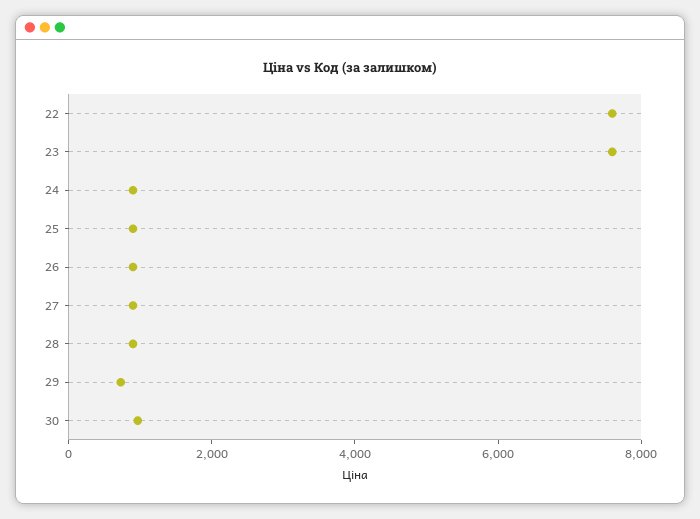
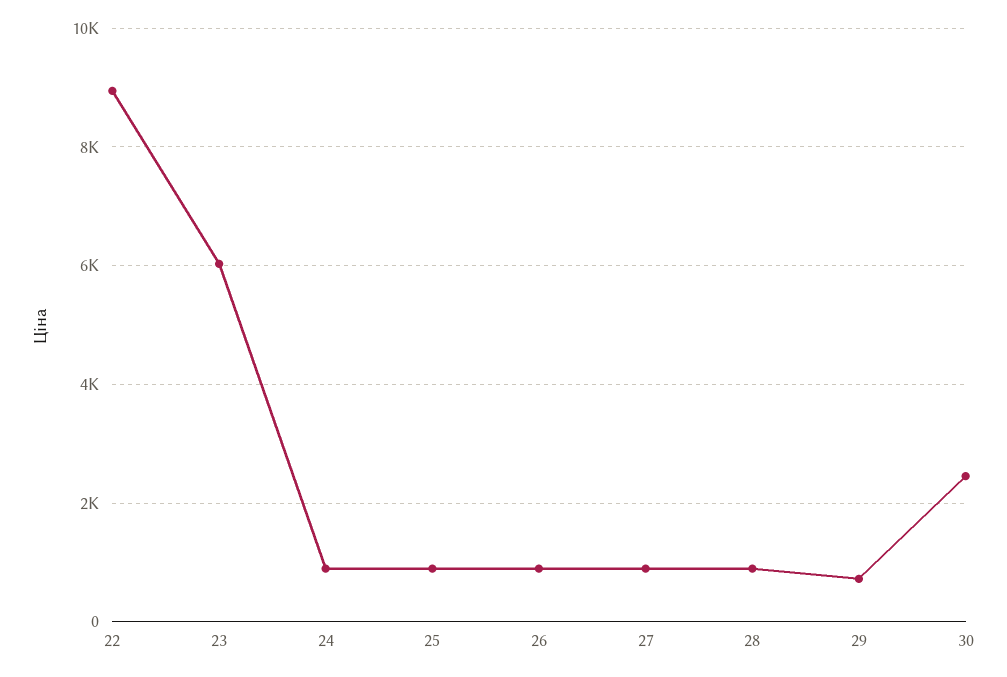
22: 7500 -> 9000
23: 7500 -> 6000
30: 1000 -> 2400

